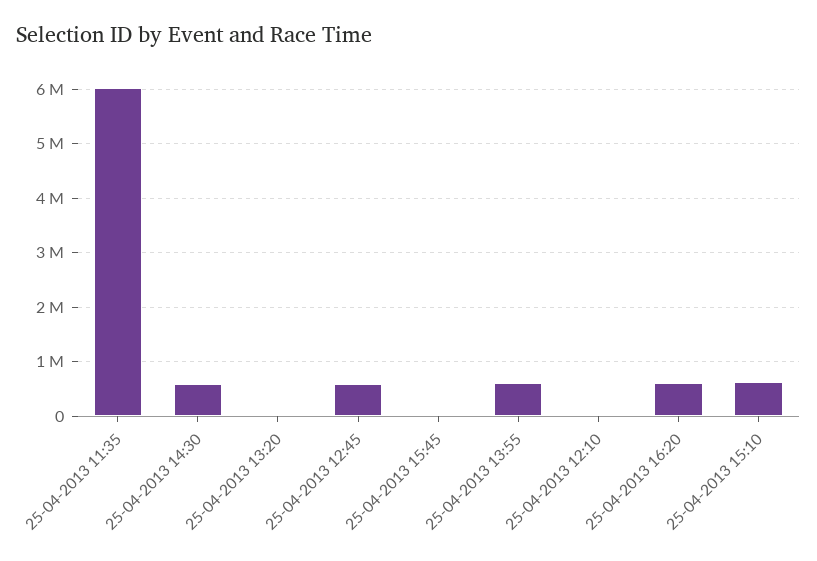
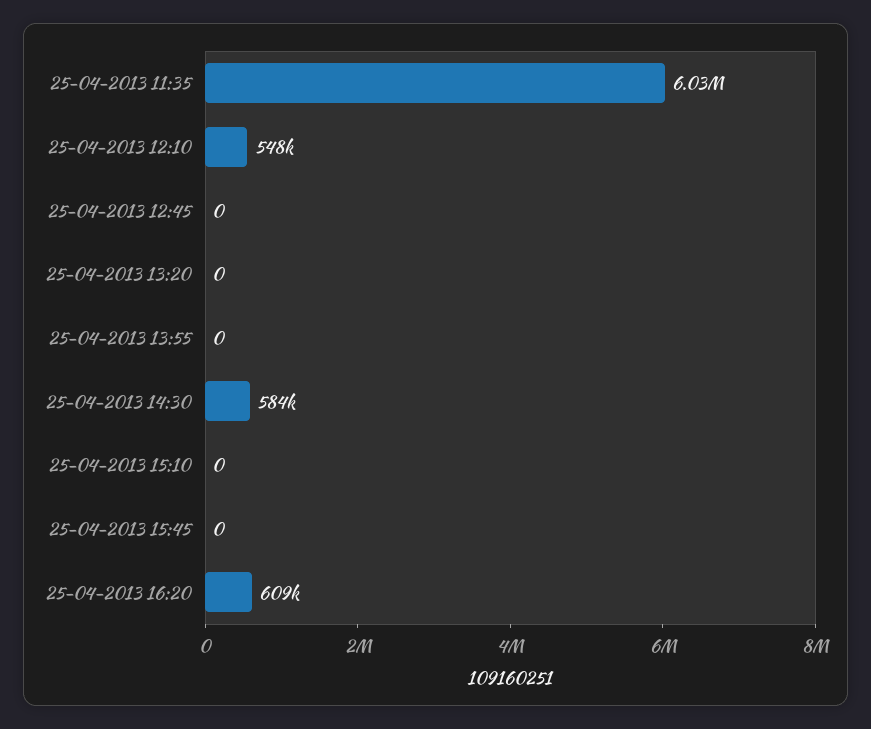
25-04-2013 12:45: 600000 -> 0
25-04-2013 13:55: 600000 -> 0
25-04-2013 12:10: 0 -> 548000
25-04-2013 15:10: 600000 -> 0

